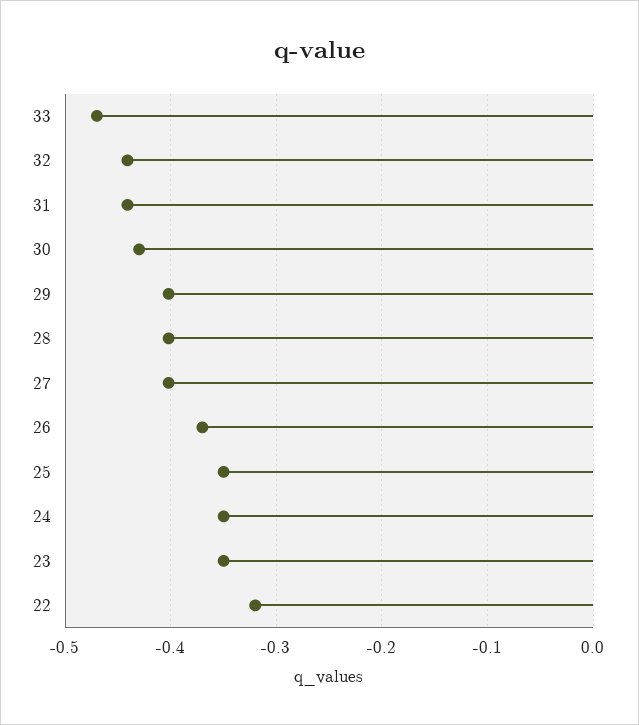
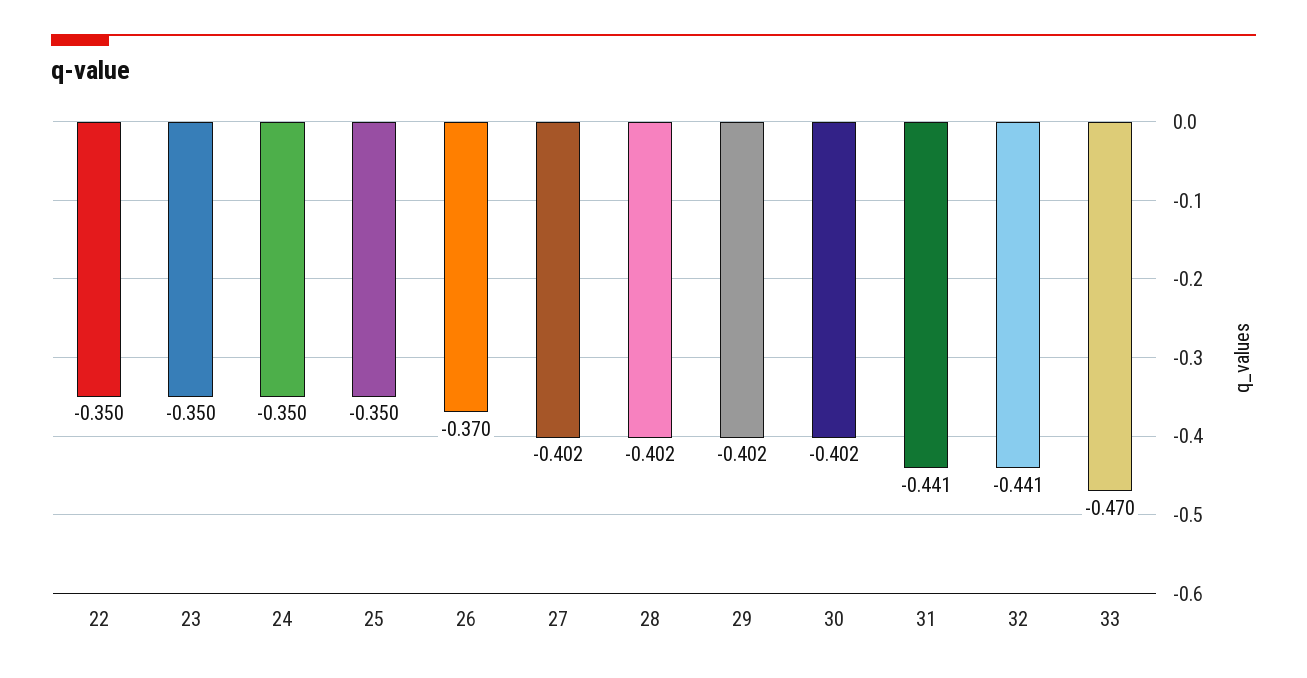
30: -0.43 -> -0.402
22: -0.32 -> -0.35

